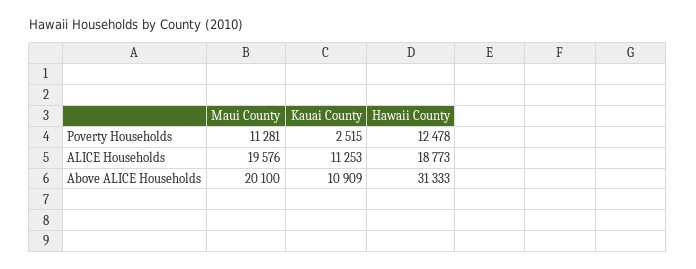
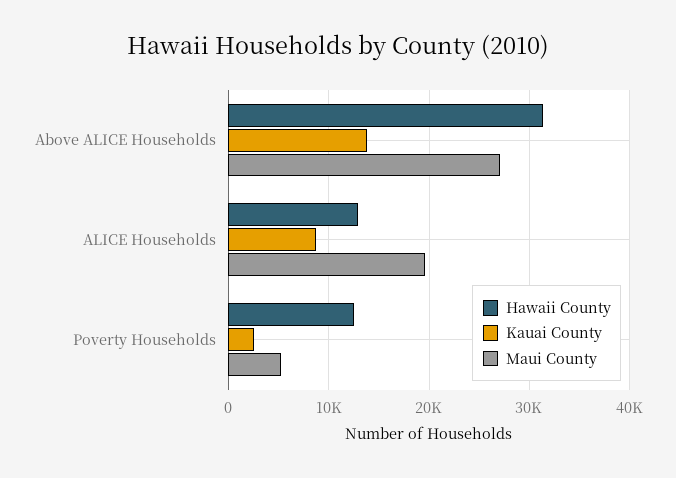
Maui County, Poverty Households: 11281 -> 5000
Kauai County, ALICE Households: 11253 -> 9000
Hawaii County, ALICE Households: 18773 -> 13000
Maui County, Above ALICE Households: 20100 -> 27000
Kauai County, Above ALICE Households: 10909 -> 14000

